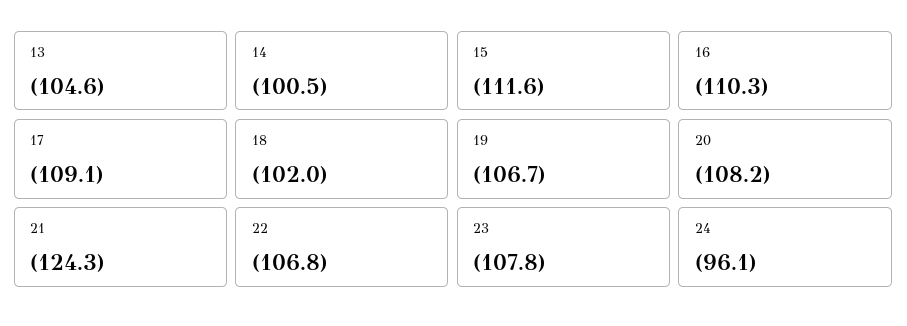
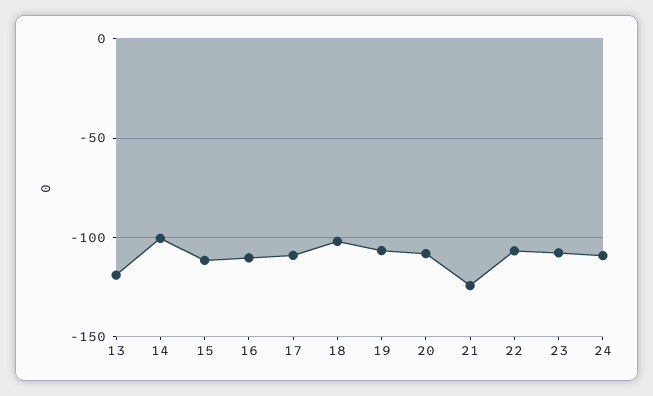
13: -104.6 -> -120
24: -96.1 -> -110

